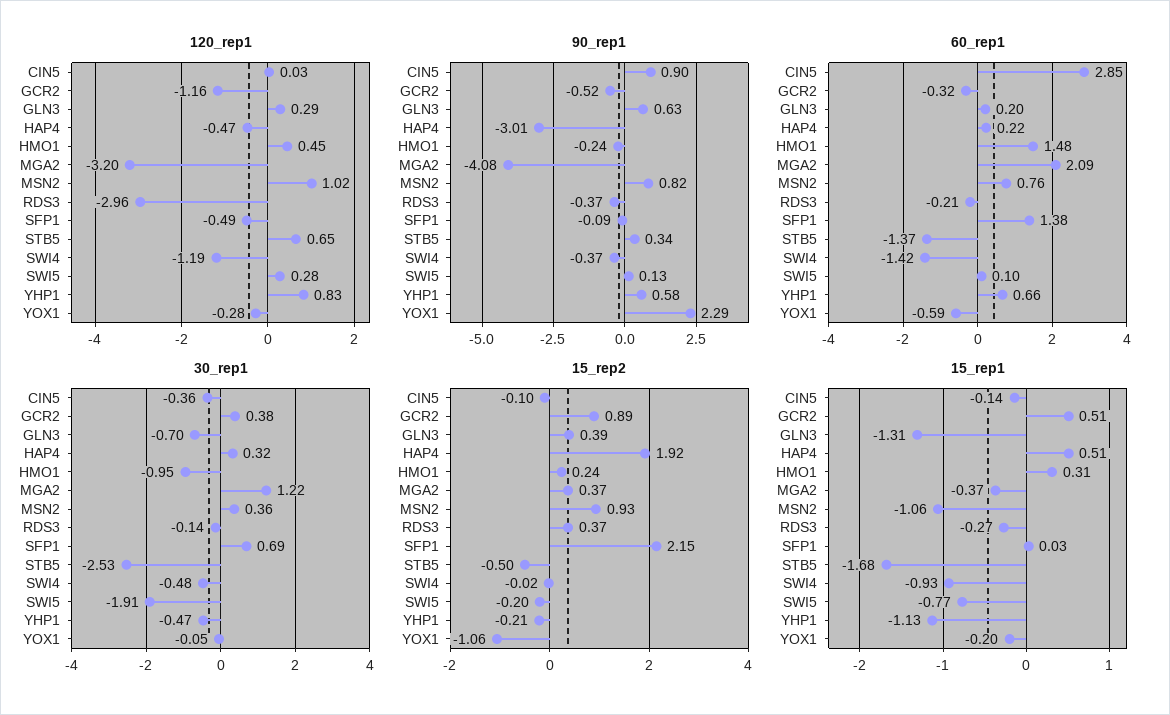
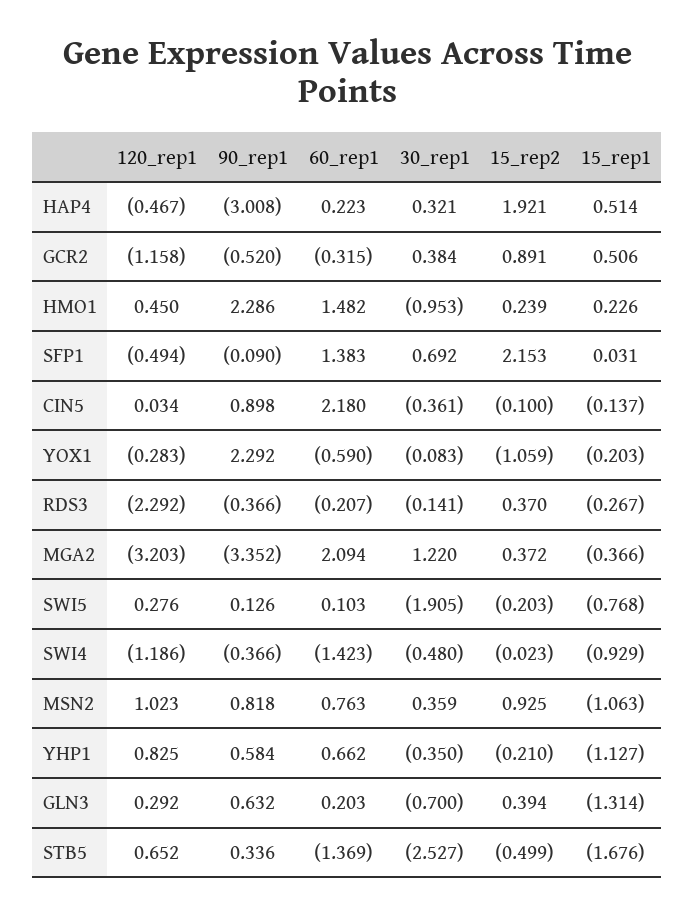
120_rep1, RDS3: -2.96 -> -2.292
90_rep1, HMO1: -0.24 -> 2.286
90_rep1, MGA2: -4.08 -> -3.352
60_rep1, CIN5: 2.85 -> 2.18
30_rep1, YHP1: -0.47 -> -0.35
30_rep1, YOX1: -0.05 -> -0.083
15_rep1, HMO1: 0.31 -> 0.226

